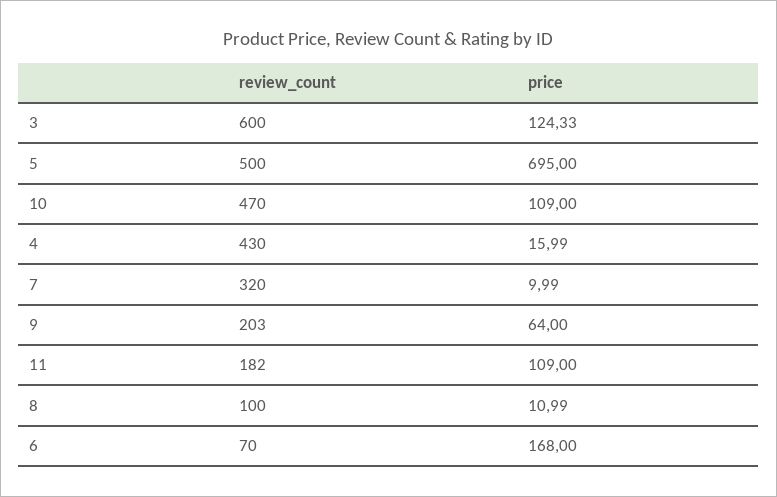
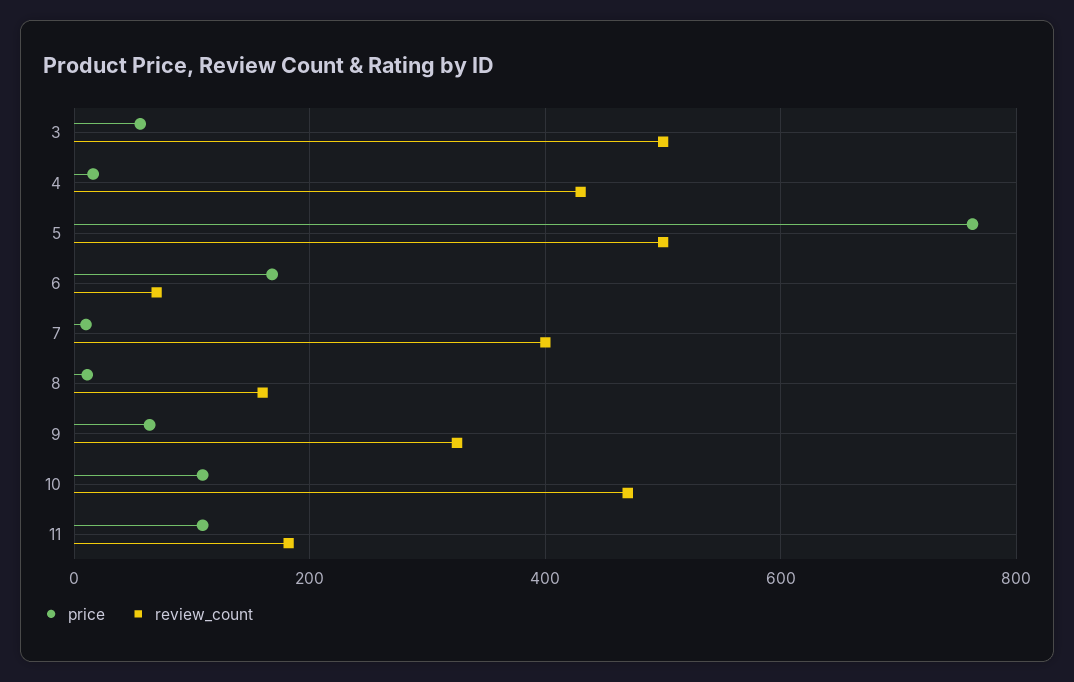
review_count, 3: 600 -> 500
price, 3: 124.33 -> 60
price, 5: 695 -> 760
review_count, 7: 320 -> 400
review_count, 9: 203 -> 320
review_count, 8: 100 -> 160

